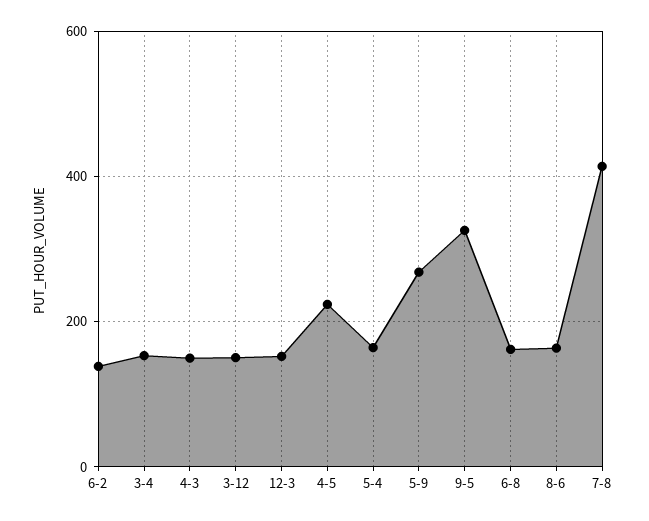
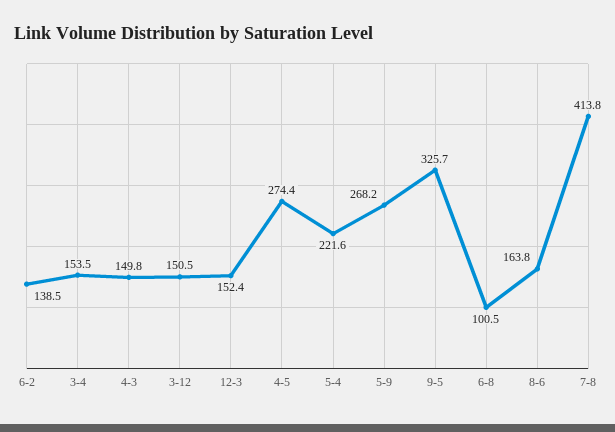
4-5: 220 -> 274.4
5-4: 160 -> 221.6
6-8: 160 -> 100.5

